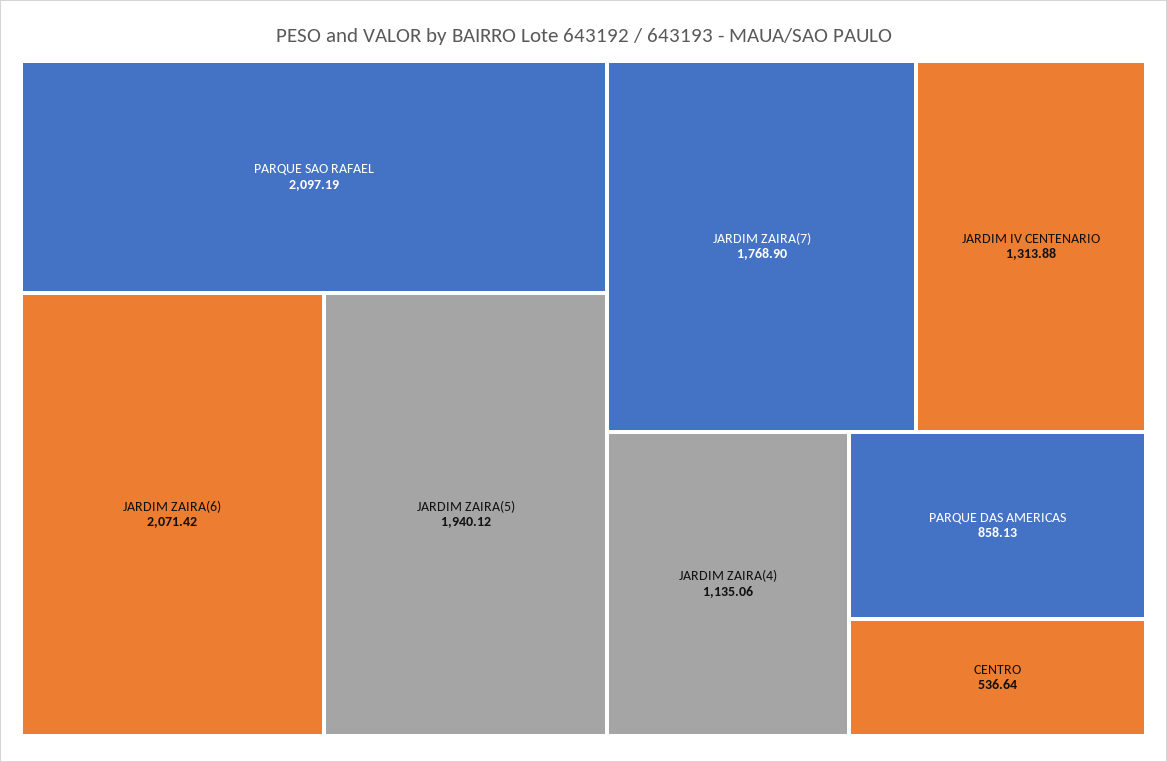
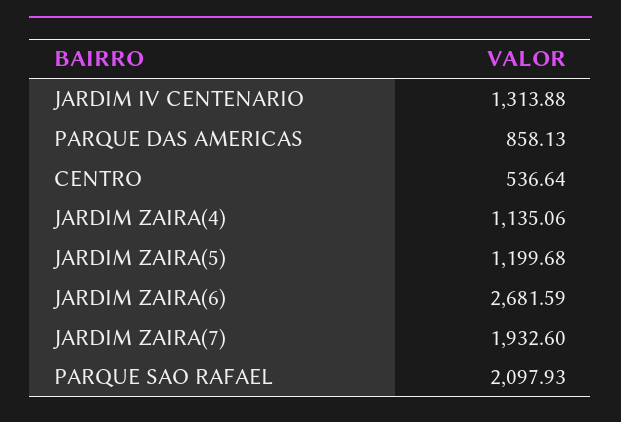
PARQUE SAO RAFAEL: 2097.19 -> 2097.93
JARDIM ZAIRA(6): 2071.42 -> 2681.59
JARDIM ZAIRA(5): 1940.12 -> 1199.68
JARDIM ZAIRA(7): 1768.9 -> 1932.6

